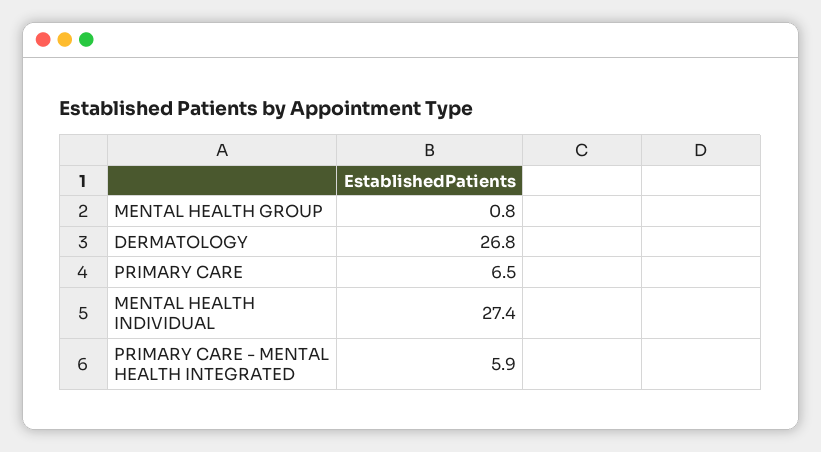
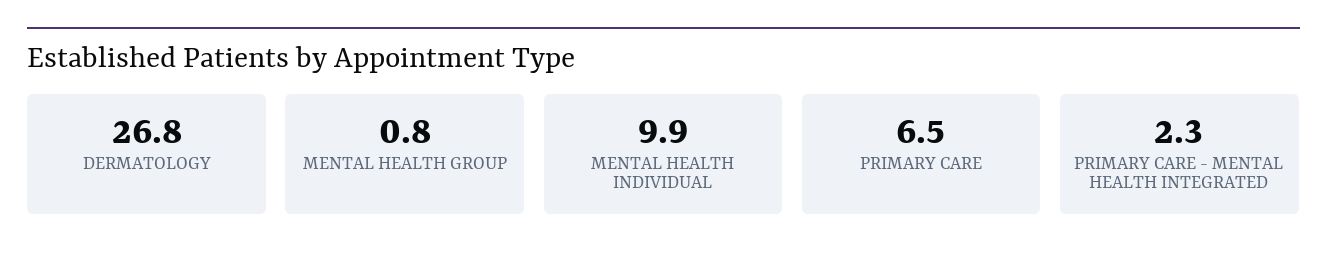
MENTAL HEALTH INDIVIDUAL: 27.4 -> 9.9
PRIMARY CARE - MENTAL HEALTH INTEGRATED: 5.9 -> 2.3

